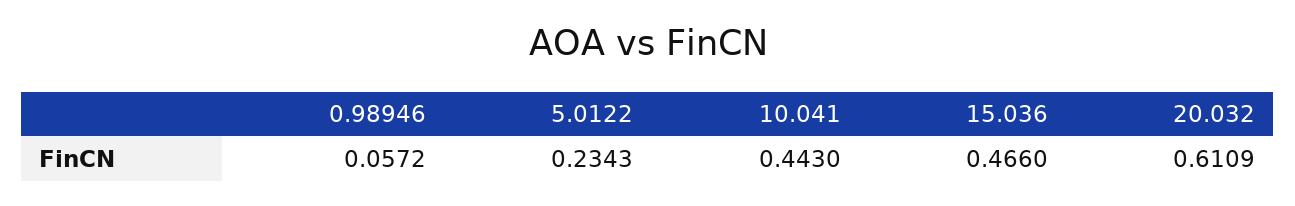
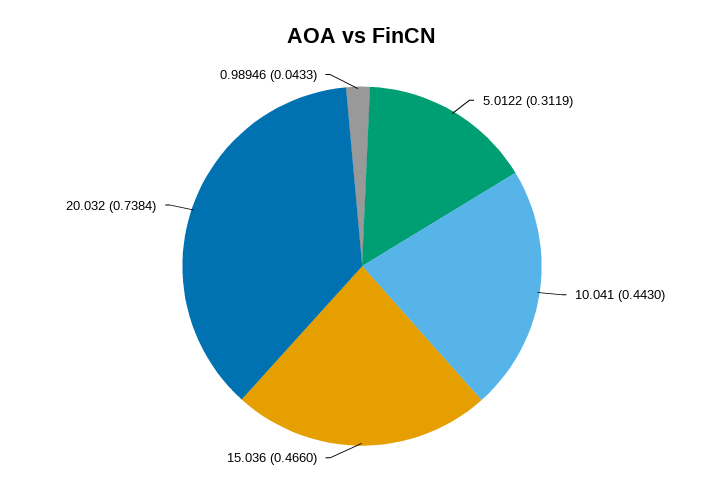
0.98946: 0.0572 -> 0.0433
5.0122: 0.2343 -> 0.3119
20.032: 0.6109 -> 0.7384

